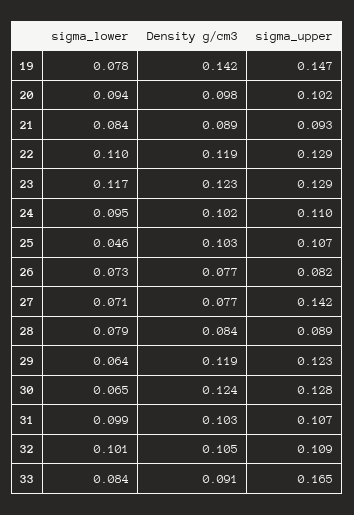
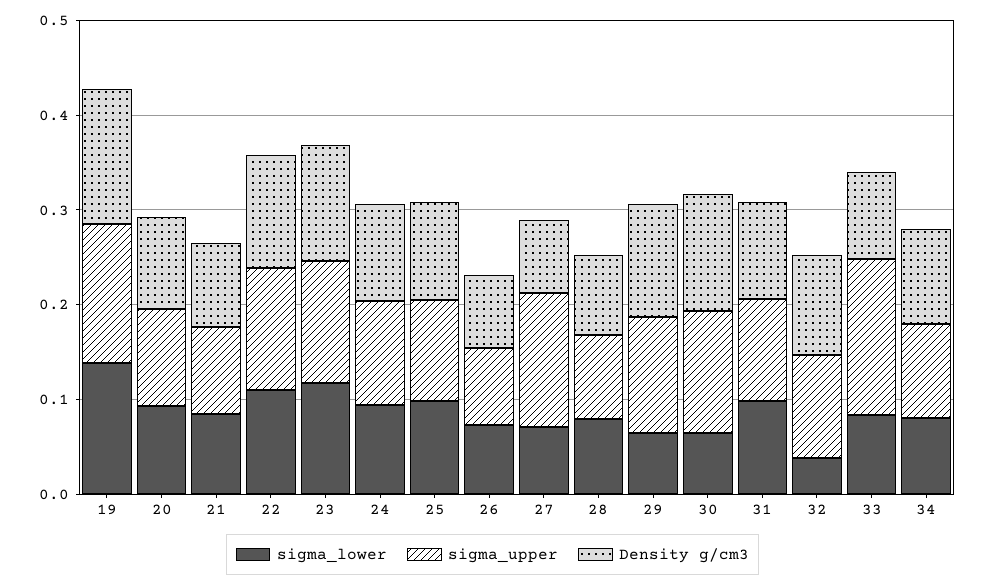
sigma_lower, 19: 0.078 -> 0.14
sigma_lower, 25: 0.046 -> 0.1
sigma_lower, 32: 0.101 -> 0.04
sigma_lower, 34: none -> 0.08
sigma_upper, 34: none -> 0.1
Density g/cm3, 34: none -> 0.1

